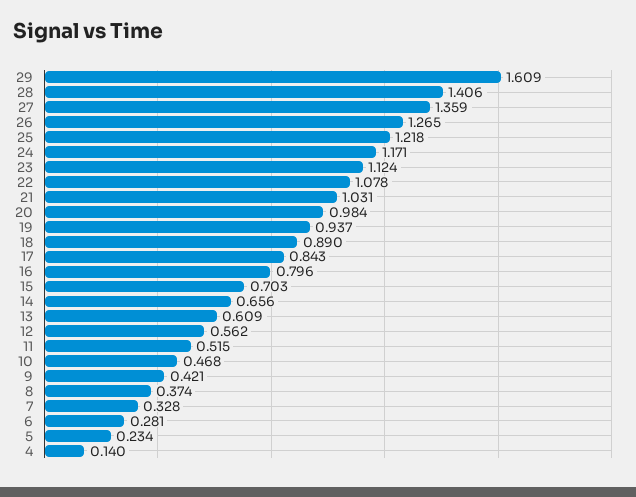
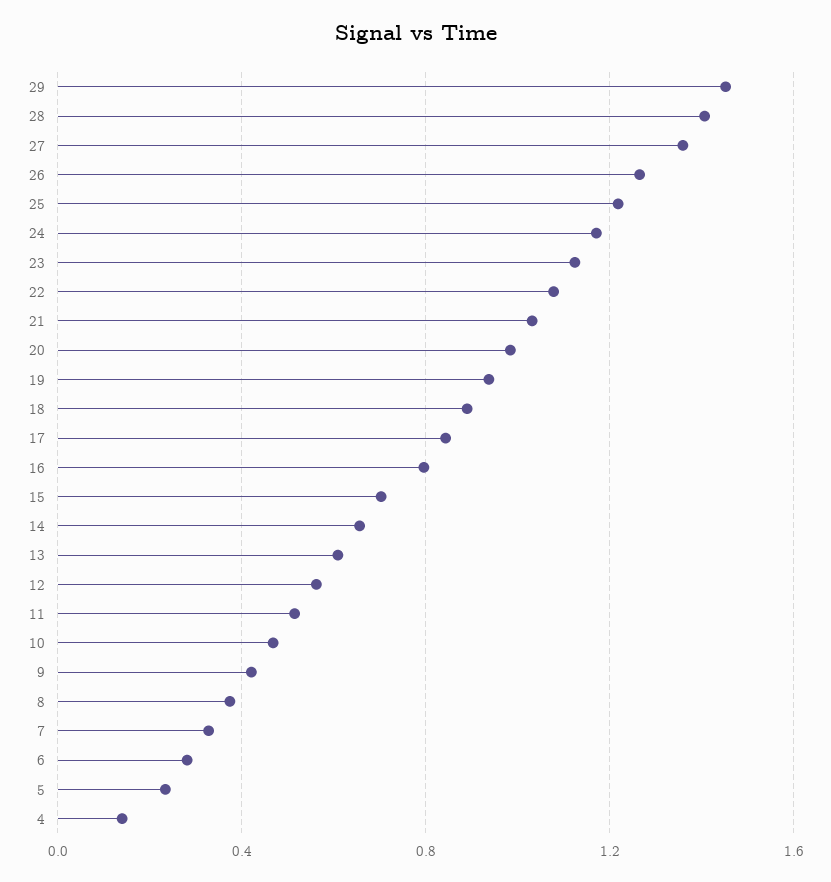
29: 1.609 -> 1.45

